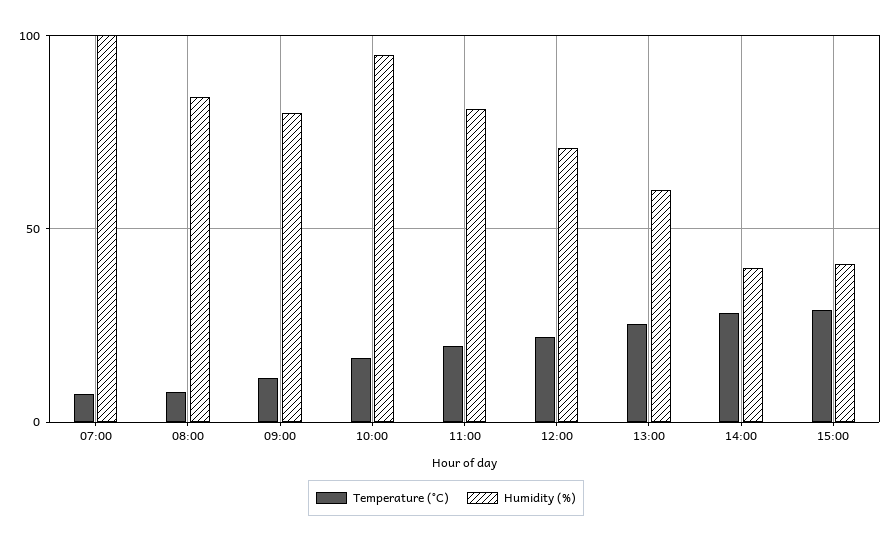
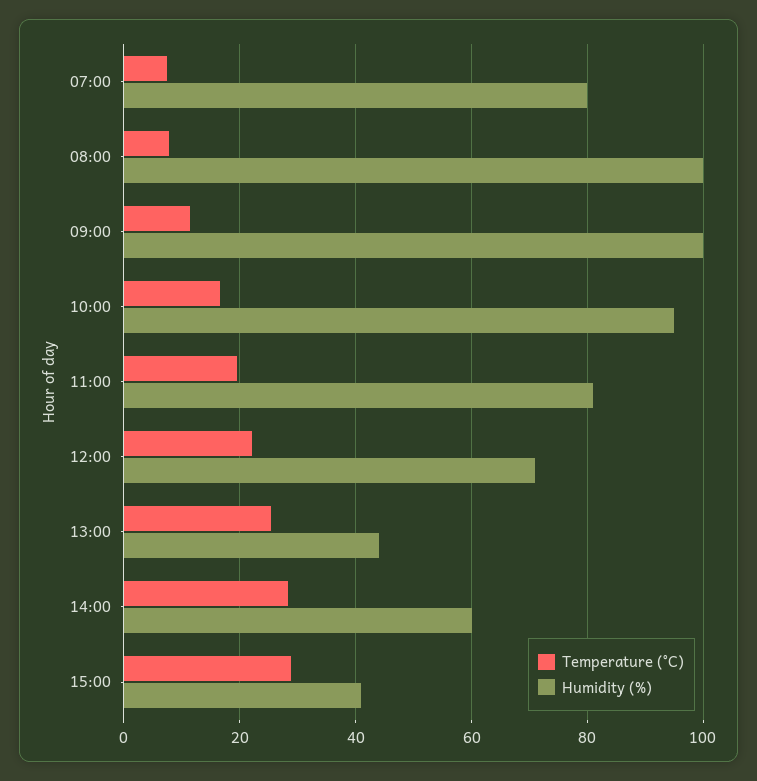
Humidity (%), 07:00: 100 -> 80
Humidity (%), 08:00: 85 -> 100
Humidity (%), 09:00: 80 -> 100
Humidity (%), 13:00: 60 -> 44
Humidity (%), 14:00: 40 -> 60

